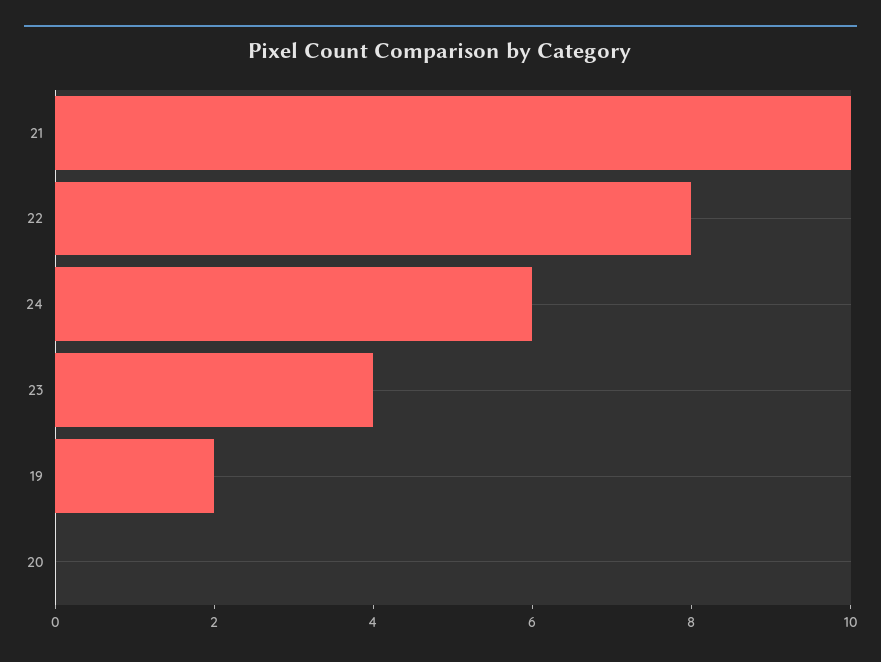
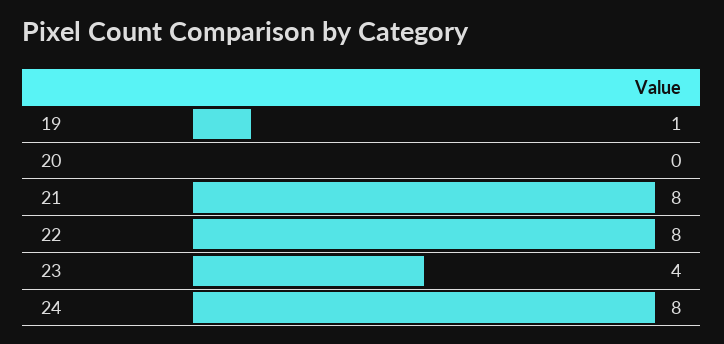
21: 10 -> 8
24: 6 -> 8
19: 2 -> 1

